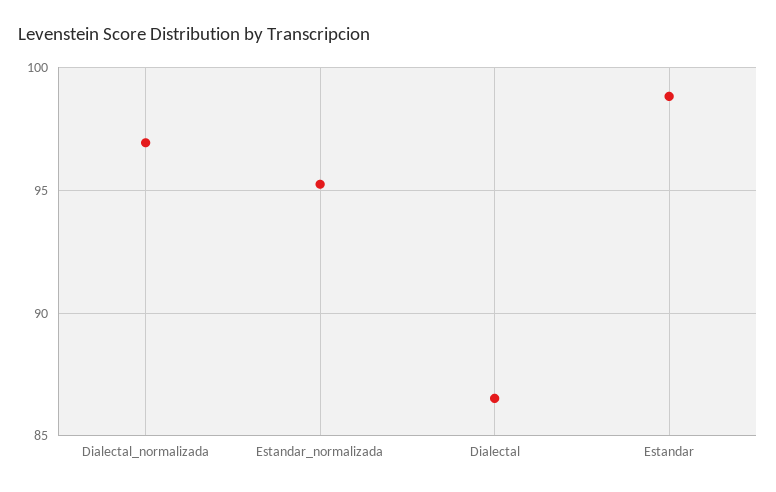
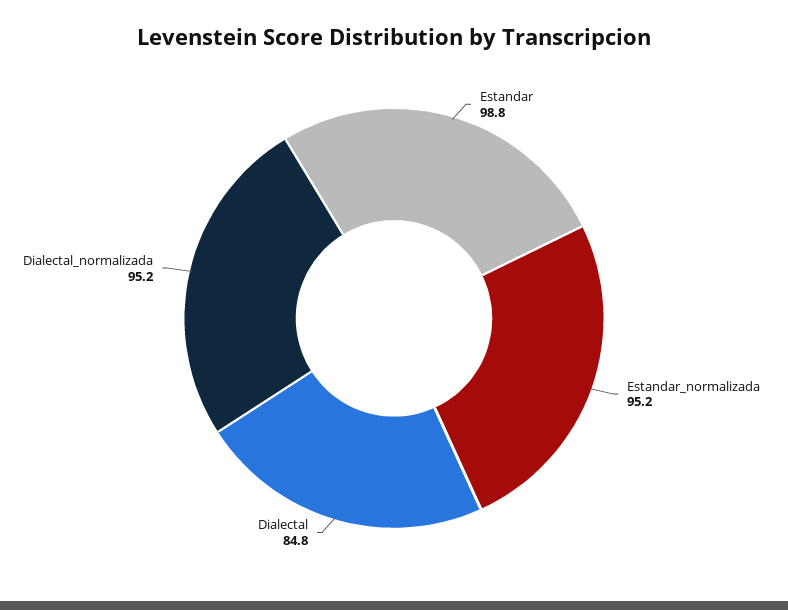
Dialectal_normalizada: 97 -> 95.2
Dialectal: 86.5 -> 84.8

